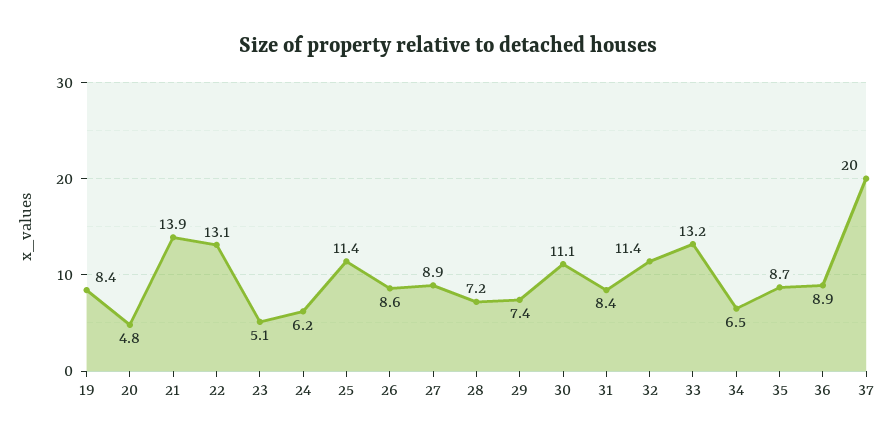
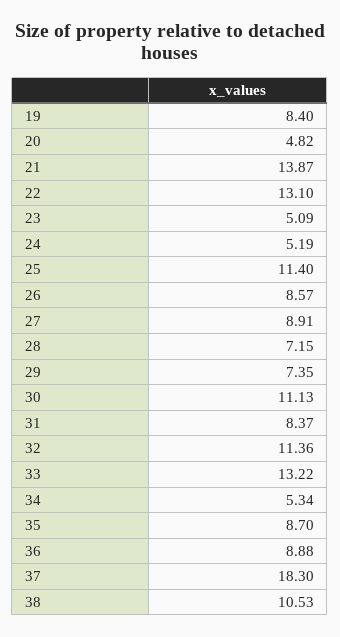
24: 6.2 -> 5.19
34: 6.5 -> 5.34
37: 20 -> 18.3
38: none -> 10.53

